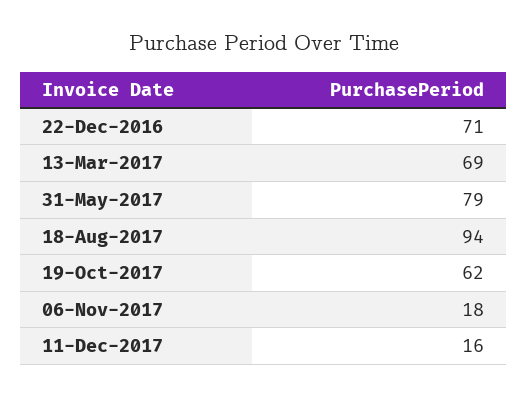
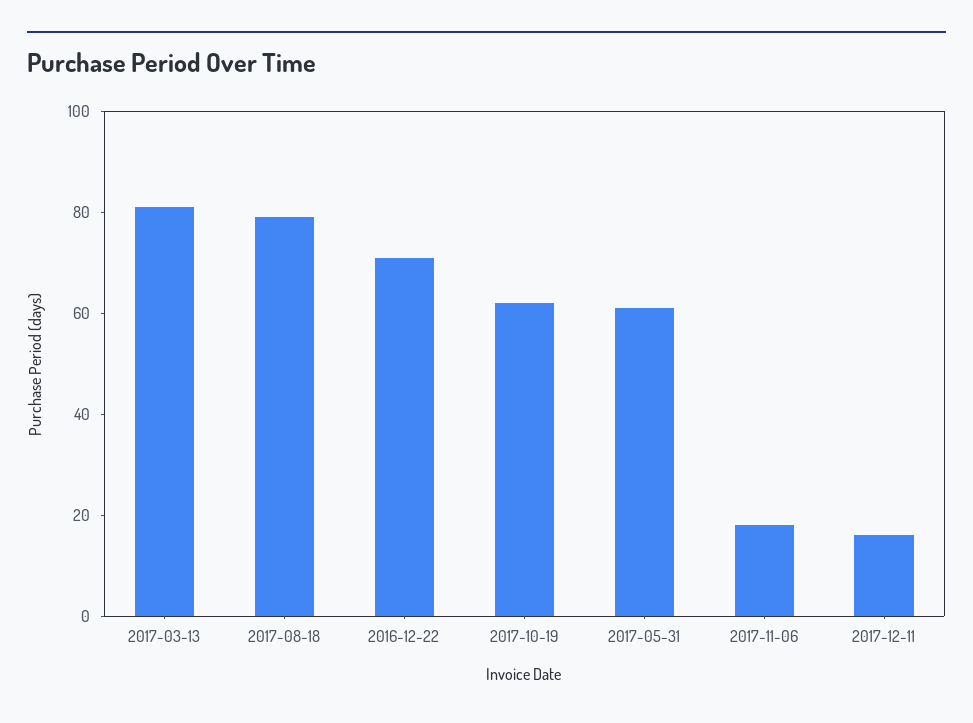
13-Mar-2017: 69 -> 80
31-May-2017: 79 -> 60
18-Aug-2017: 94 -> 80

